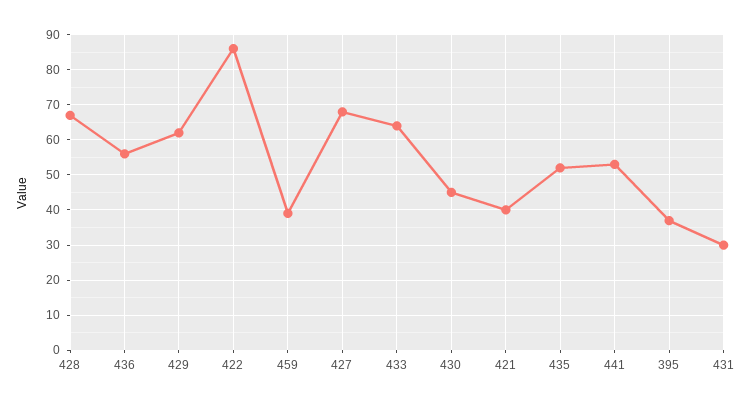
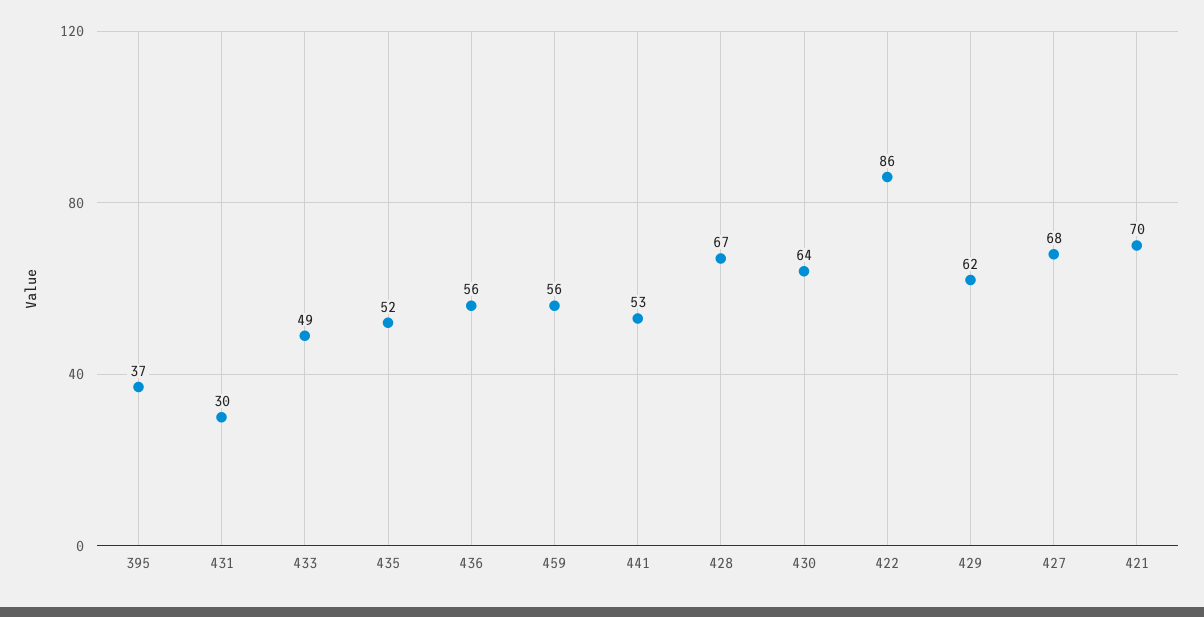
459: 40 -> 56
433: 65 -> 49
430: 45 -> 64
421: 40 -> 70

